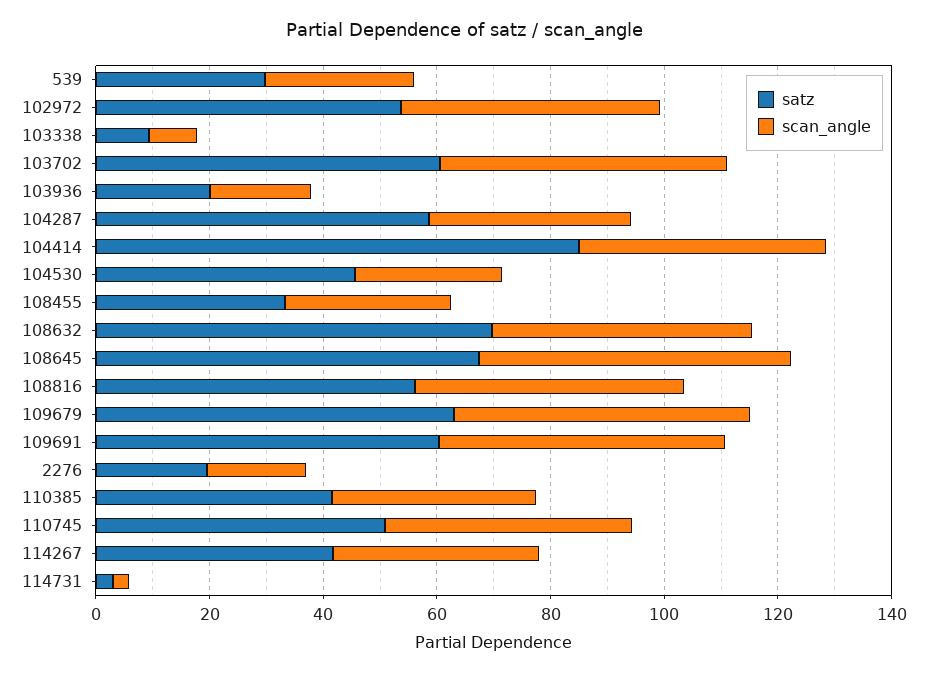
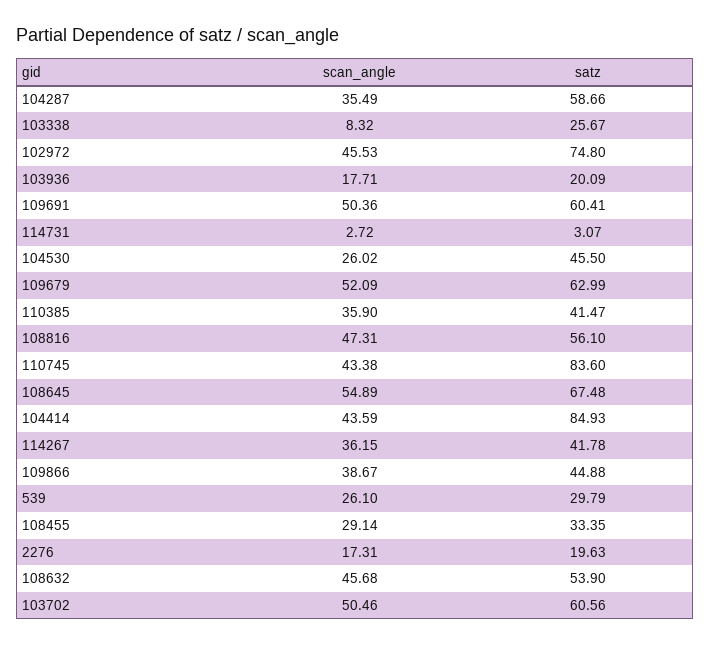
satz, 102972: 55 -> 74.8
satz, 103338: 10 -> 25.67
satz, 108632: 70 -> 53.9
satz, 110745: 50 -> 83.6
scan_angle, 109866: none -> 38.67
satz, 109866: none -> 44.88

